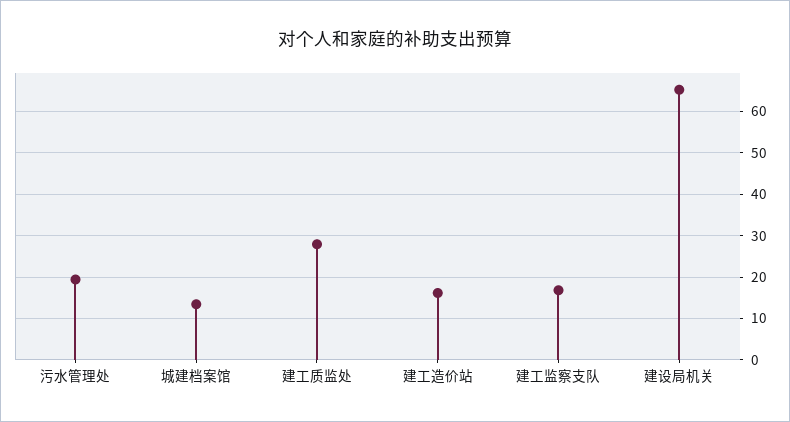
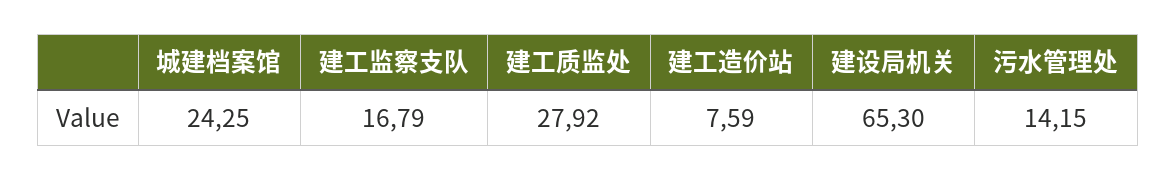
污水管理处: 20 -> 14.15
城建档案馆: 14 -> 24.25
建工造价站: 16 -> 7.59

